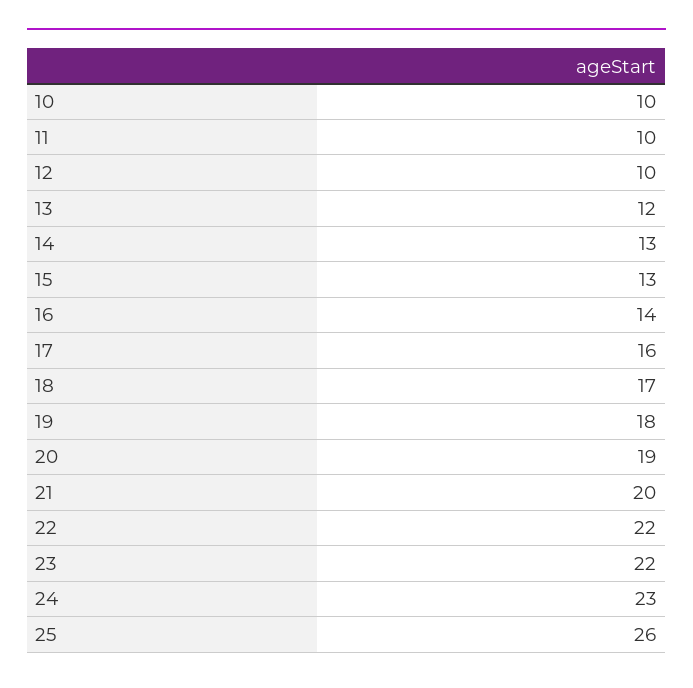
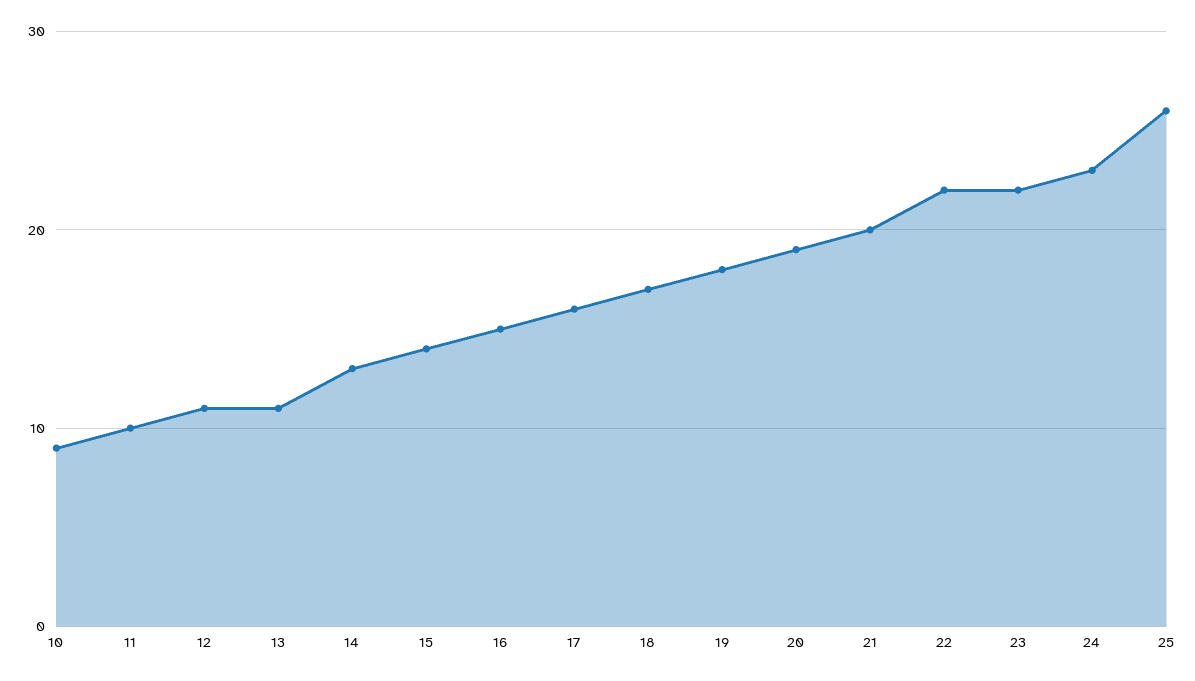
10: 10 -> 9
12: 10 -> 11
13: 12 -> 11
15: 13 -> 14
16: 14 -> 15

